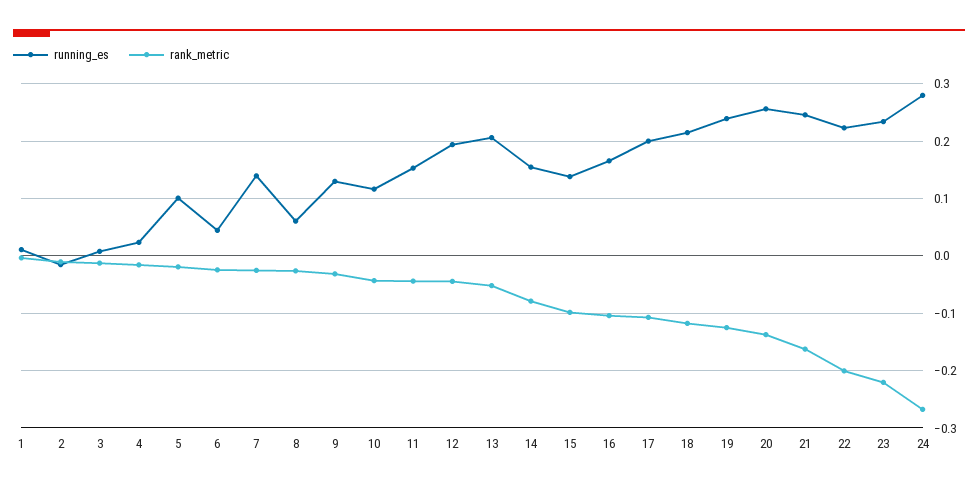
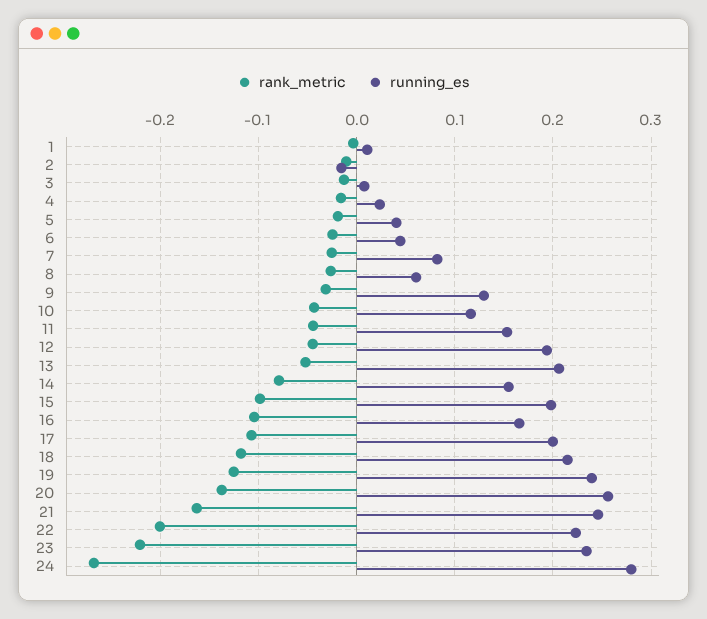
running_es, 5: 0.1 -> 0.04
running_es, 7: 0.14 -> 0.08
running_es, 15: 0.14 -> 0.2

